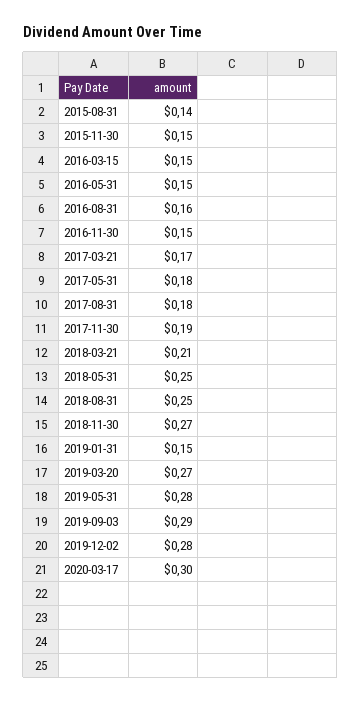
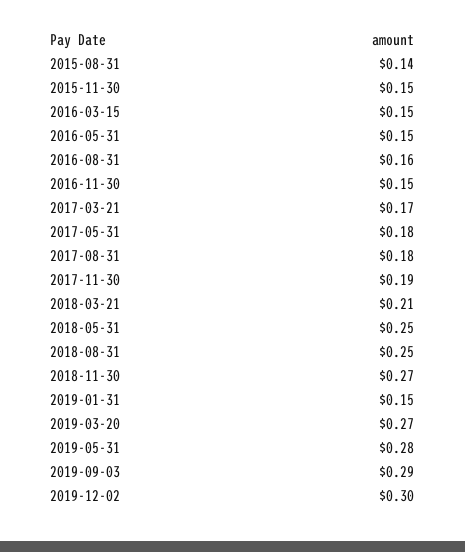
2019-12-02: 0.28 -> 0.3
2020-03-17: 0.3 -> none

